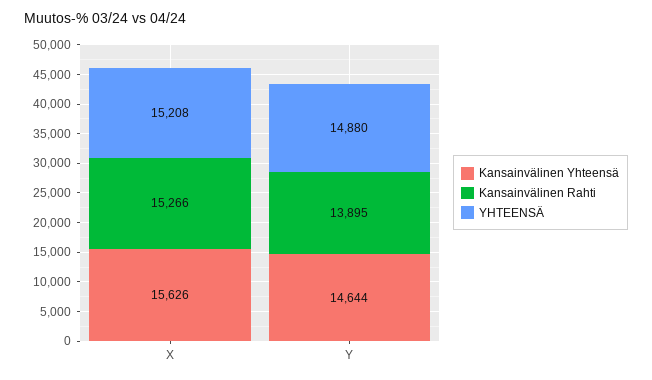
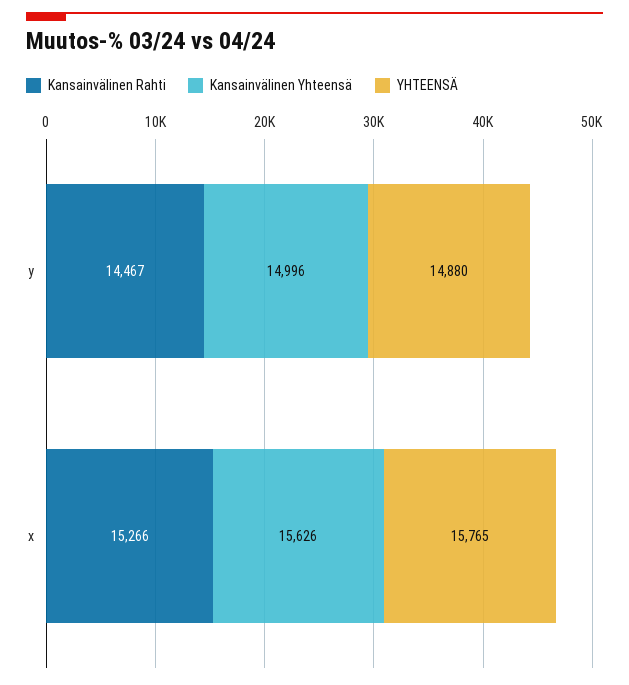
YHTEENSÄ, X: 15208 -> 15765
Kansainvälinen Yhteensä, Y: 14644 -> 14996
Kansainvälinen Rahti, Y: 13895 -> 14467

